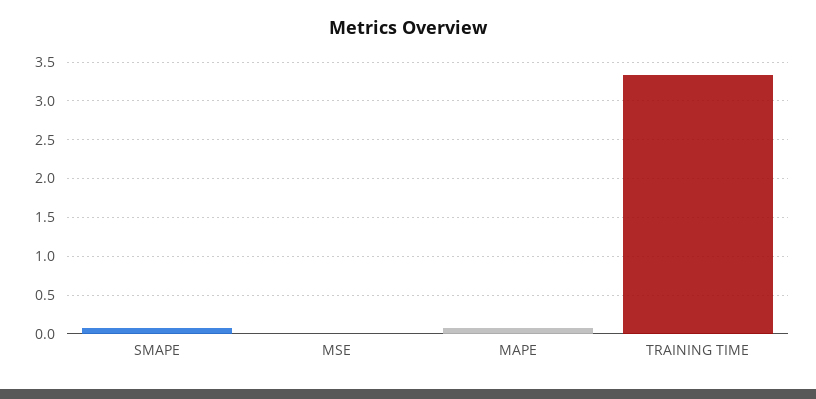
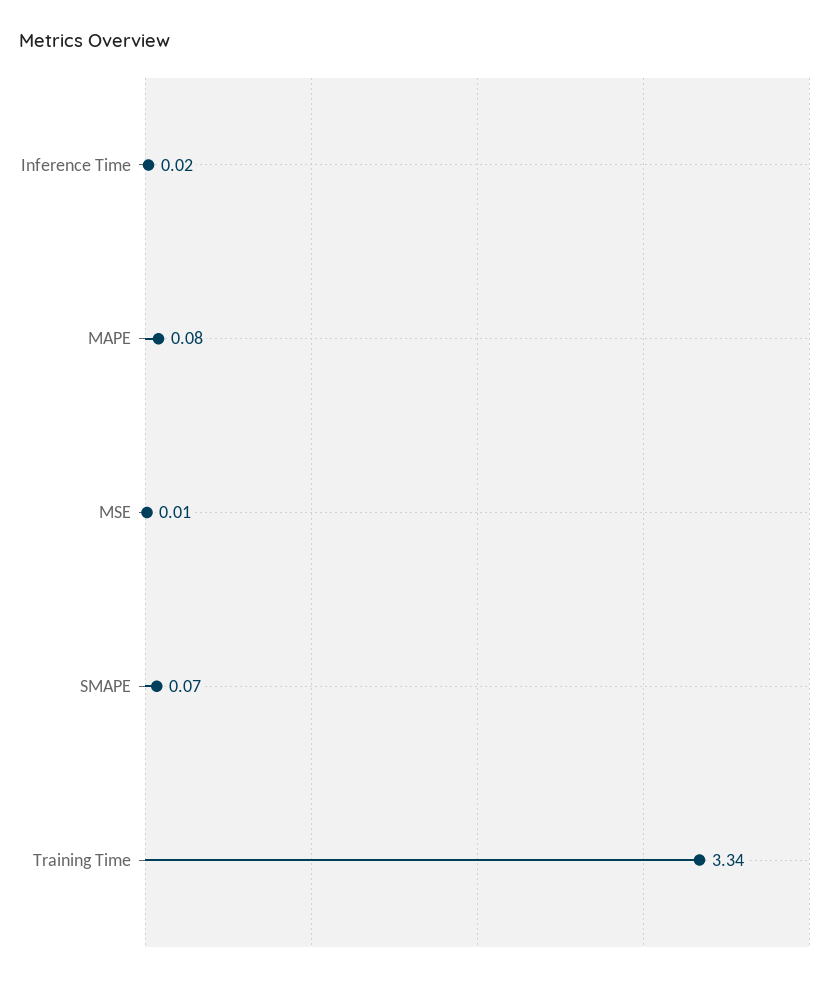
Inference Time: none -> 0.02

